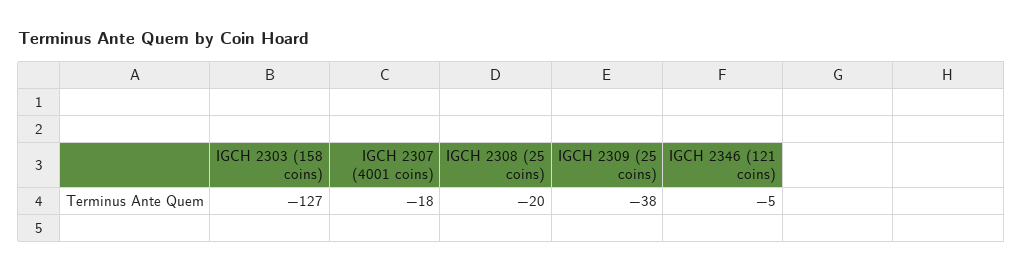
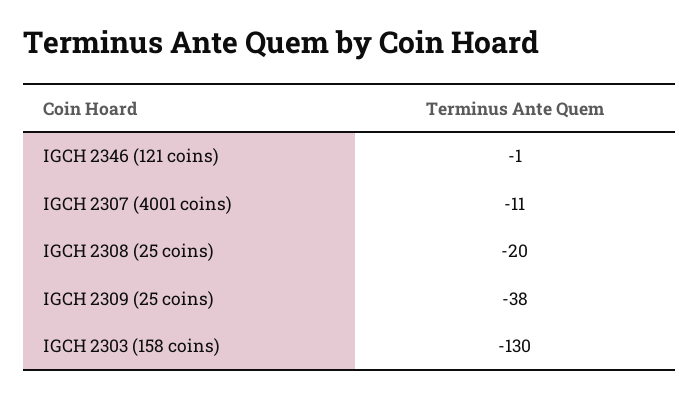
IGCH 2303 (158 coins): -127 -> -130
IGCH 2307 (4001 coins): -18 -> -11
IGCH 2346 (121 coins): -5 -> -1

